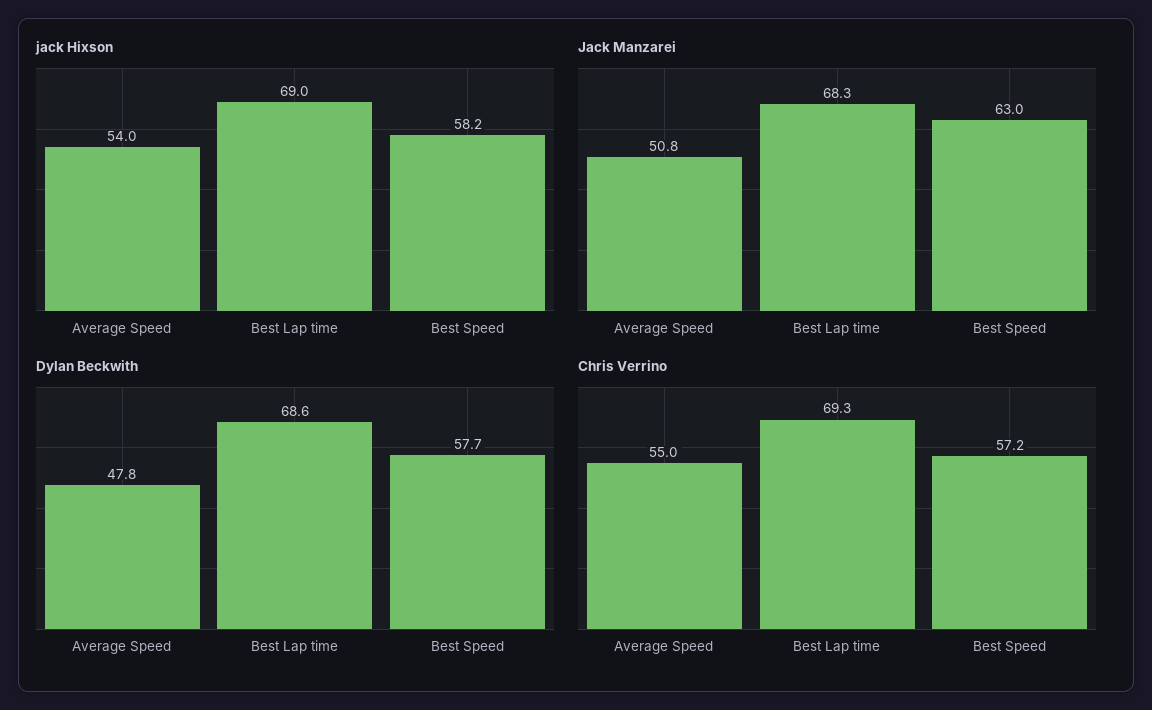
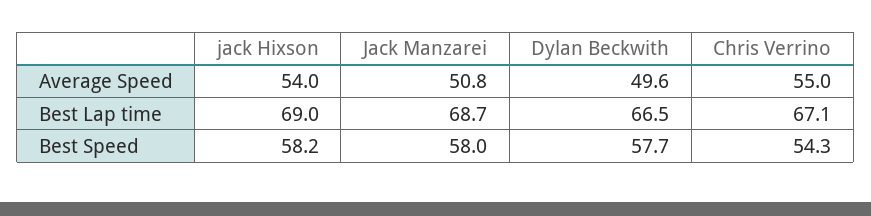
Jack Manzarei, Best Lap time: 68.3 -> 68.7
Jack Manzarei, Best Speed: 63 -> 58
Dylan Beckwith, Average Speed: 47.8 -> 49.6
Dylan Beckwith, Best Lap time: 68.6 -> 66.5
Chris Verrino, Best Lap time: 69.3 -> 67.1
Chris Verrino, Best Speed: 57.2 -> 54.3

